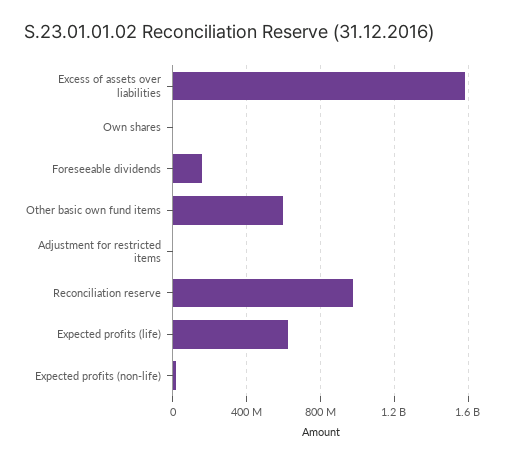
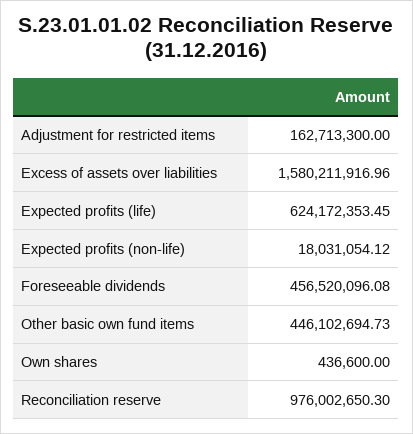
Foreseeable dividends: 150000000 -> 456520096.08
Other basic own fund items: 600000000 -> 446102694.73
Adjustment for restricted items: 0 -> 162713300

